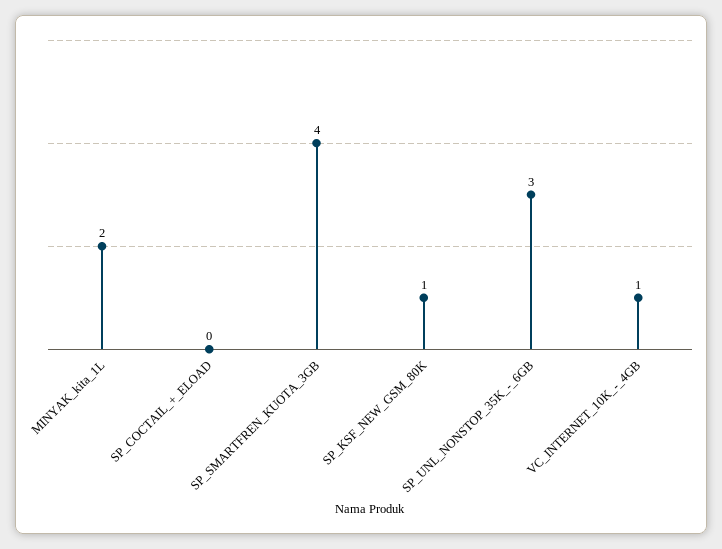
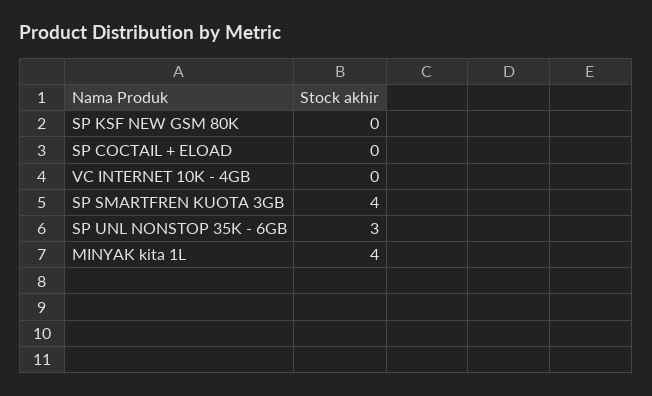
MINYAK_kita_1L: 2 -> 4
SP_KSF_NEW_GSM_80K: 1 -> 0
VC_INTERNET_10K_-_4GB: 1 -> 0

